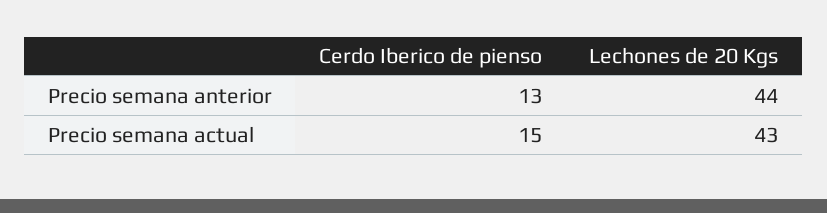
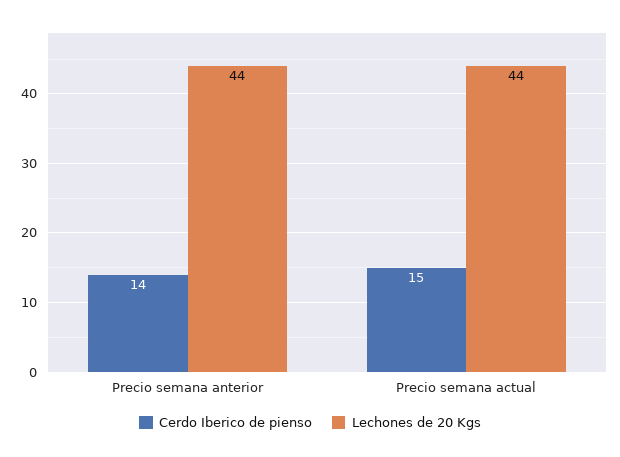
Cerdo Iberico de pienso, Precio semana anterior: 13 -> 14
Lechones de 20 Kgs, Precio semana actual: 43 -> 44

